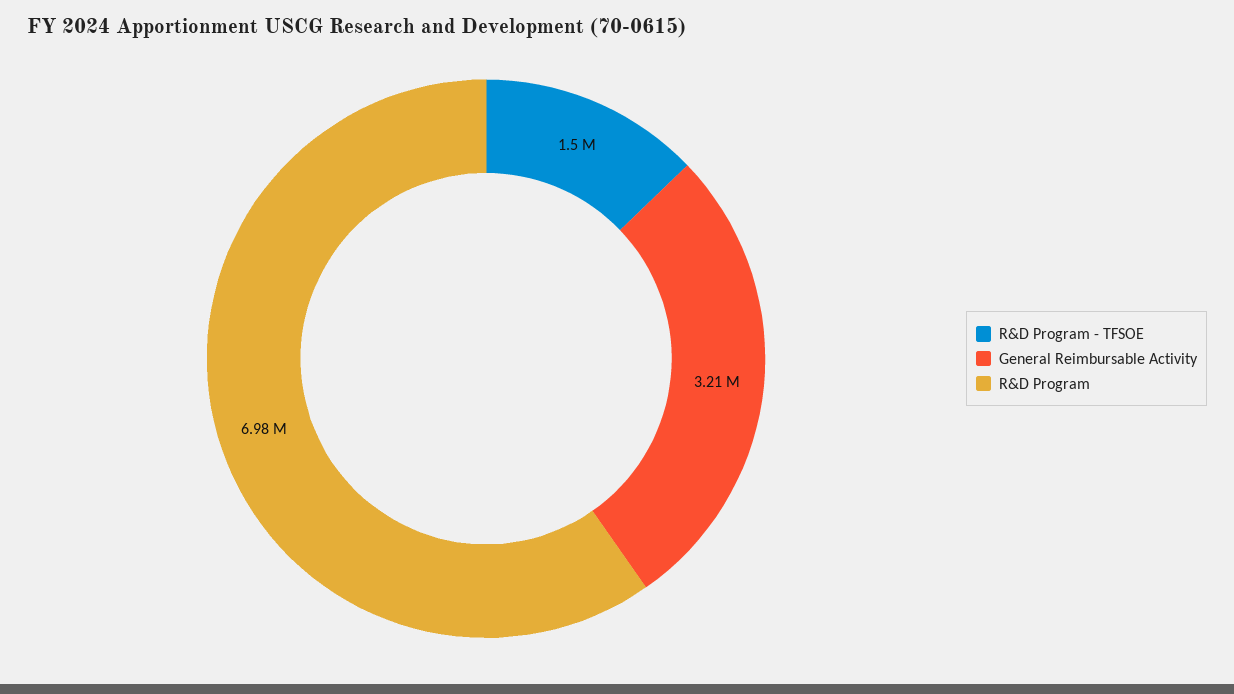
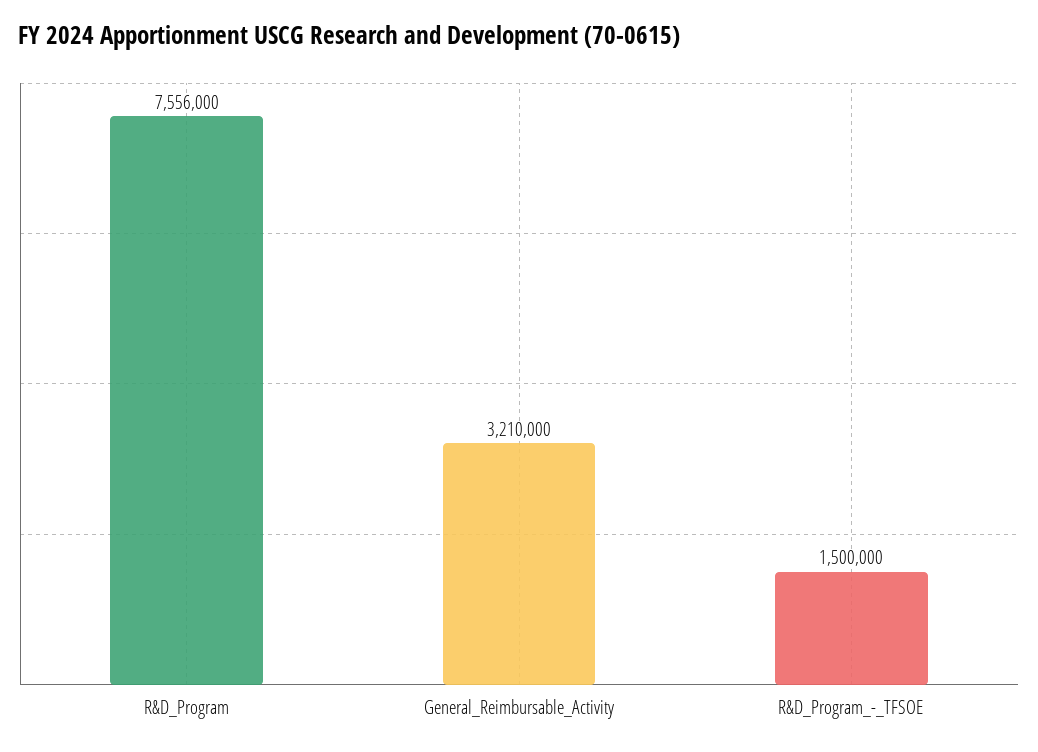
R&D Program: 6980000 -> 7556000

